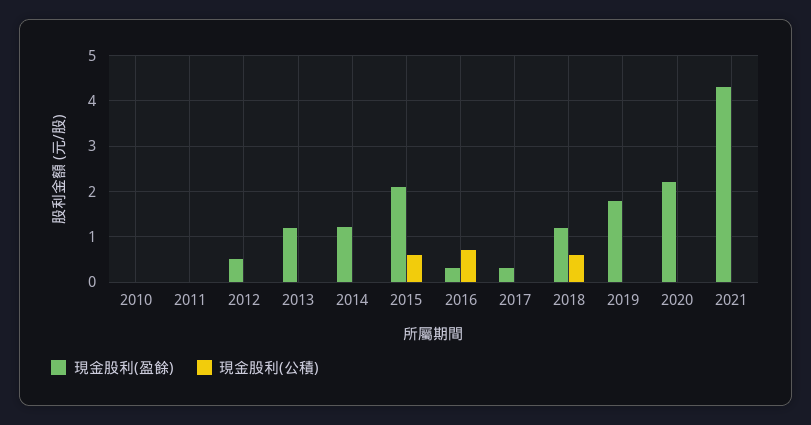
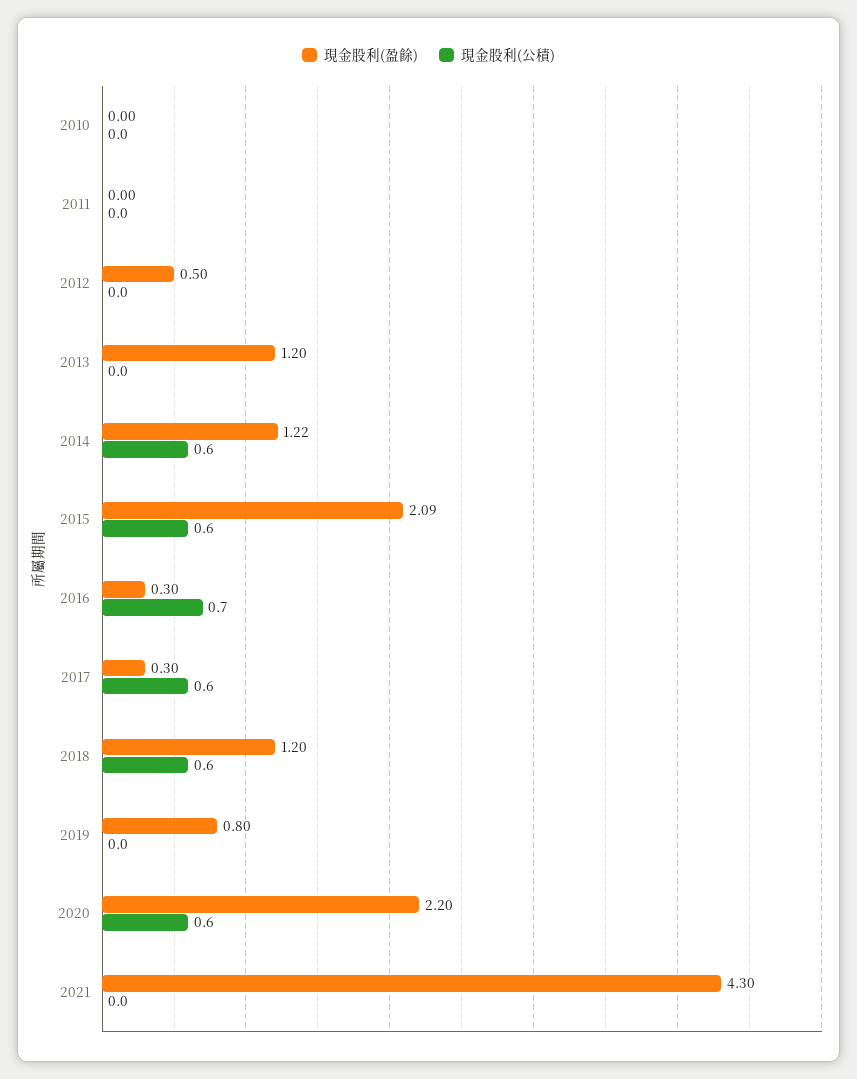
現金股利(公積), 2014: 0 -> 0.6
現金股利(公積), 2017: 0 -> 0.6
現金股利(盈餘), 2019: 1.8 -> 0.8
現金股利(公積), 2020: 0 -> 0.6

